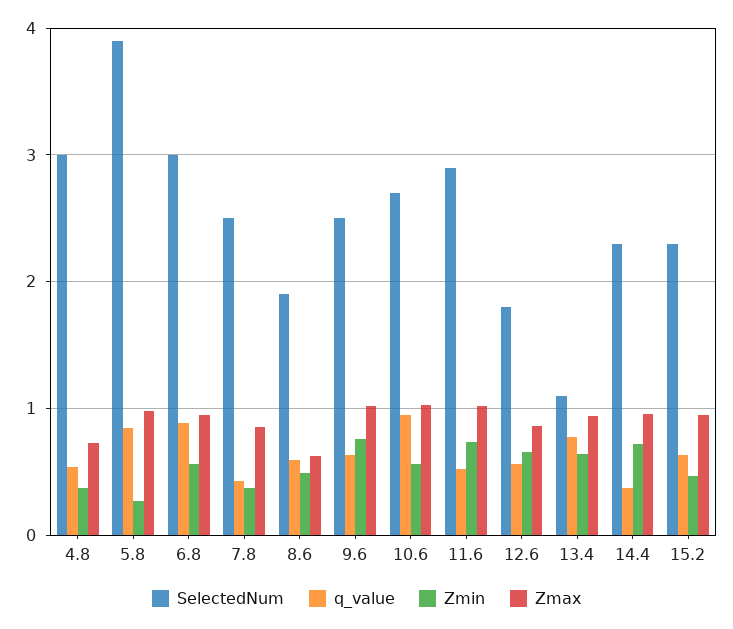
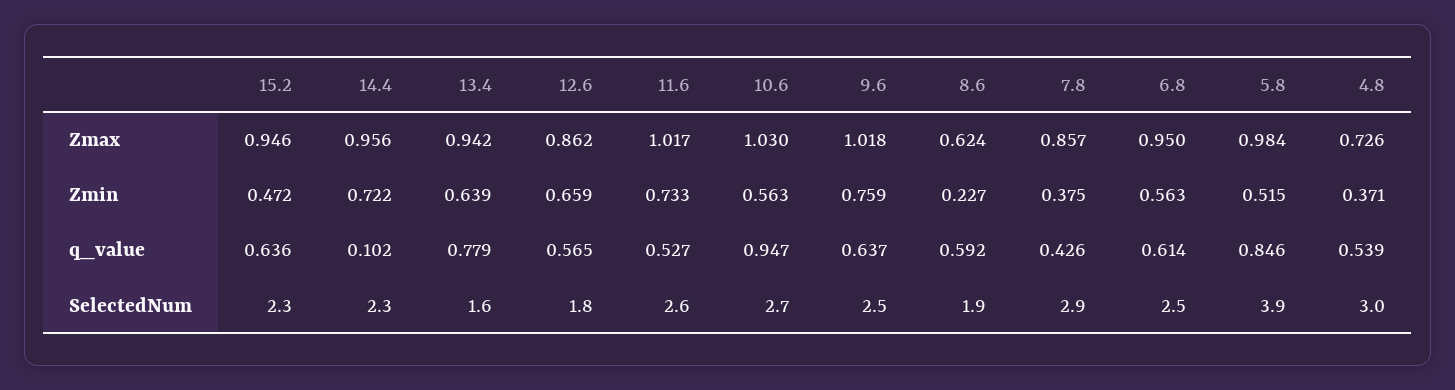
Zmin, 5.8: 0.3 -> 0.515
SelectedNum, 6.8: 3 -> 2.5
q_value, 6.8: 0.9 -> 0.614
SelectedNum, 7.8: 2.5 -> 2.9
Zmin, 8.6: 0.5 -> 0.227
SelectedNum, 11.6: 2.9 -> 2.6
SelectedNum, 13.4: 1.1 -> 1.6
q_value, 14.4: 0.4 -> 0.102

